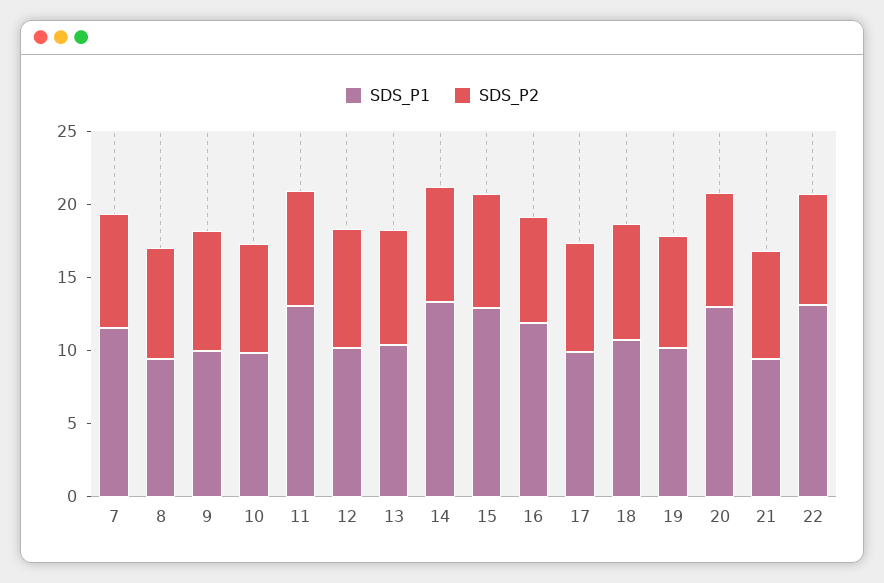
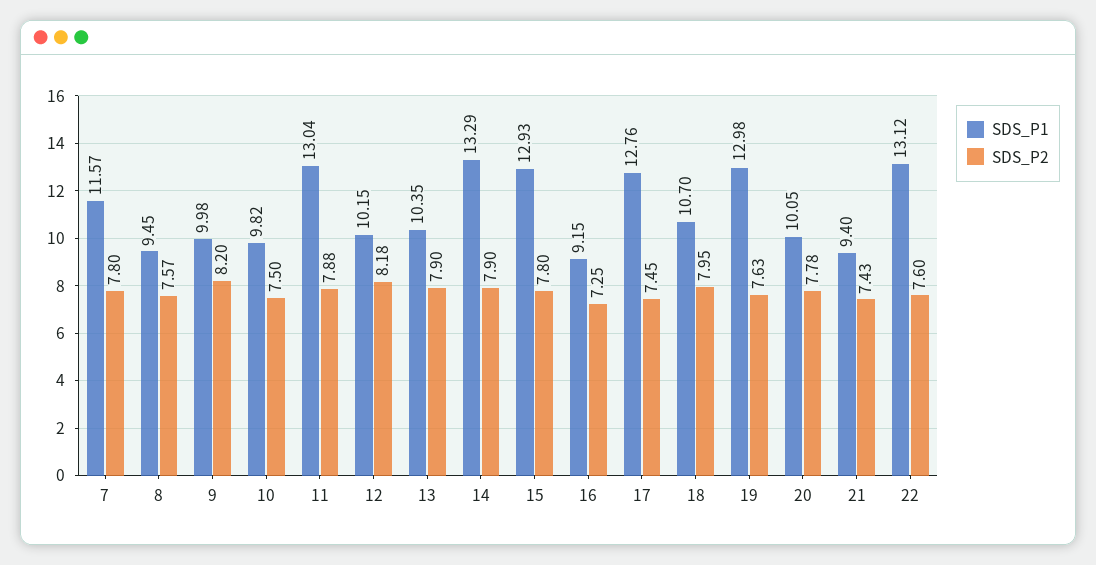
SDS_P1, 16: 12 -> 9.15
SDS_P1, 17: 10 -> 12.76
SDS_P1, 19: 10 -> 12.98
SDS_P1, 20: 13 -> 10.05

